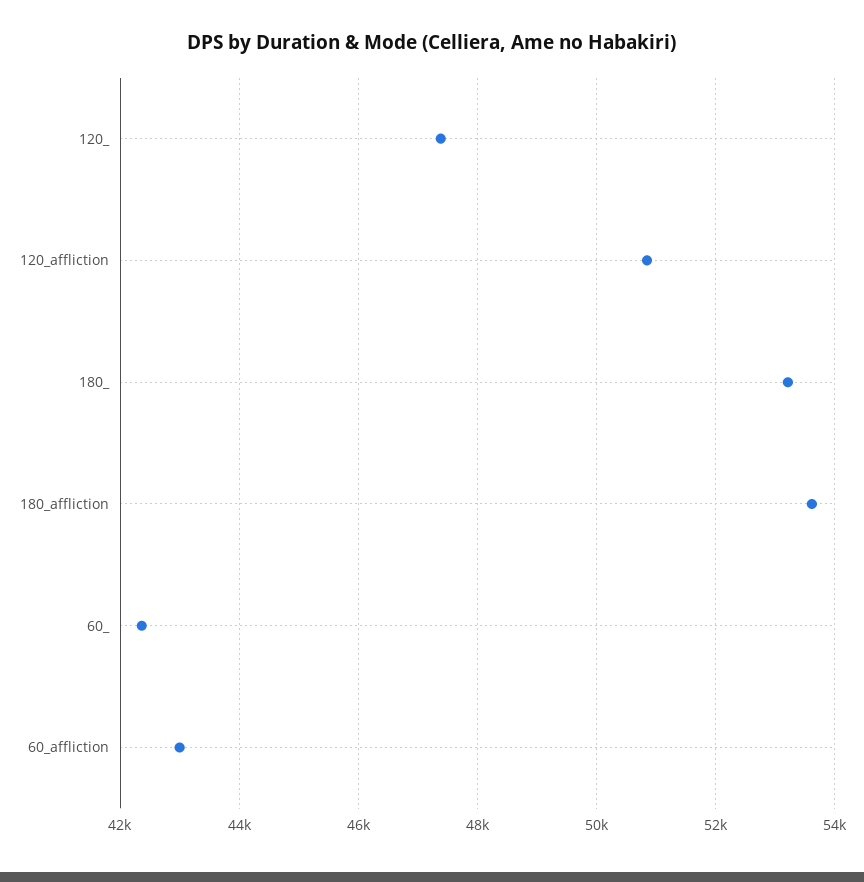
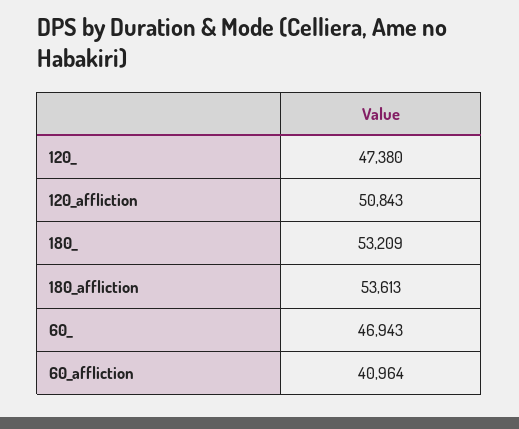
60_: 42400 -> 46943
60_affliction: 43000 -> 40964

